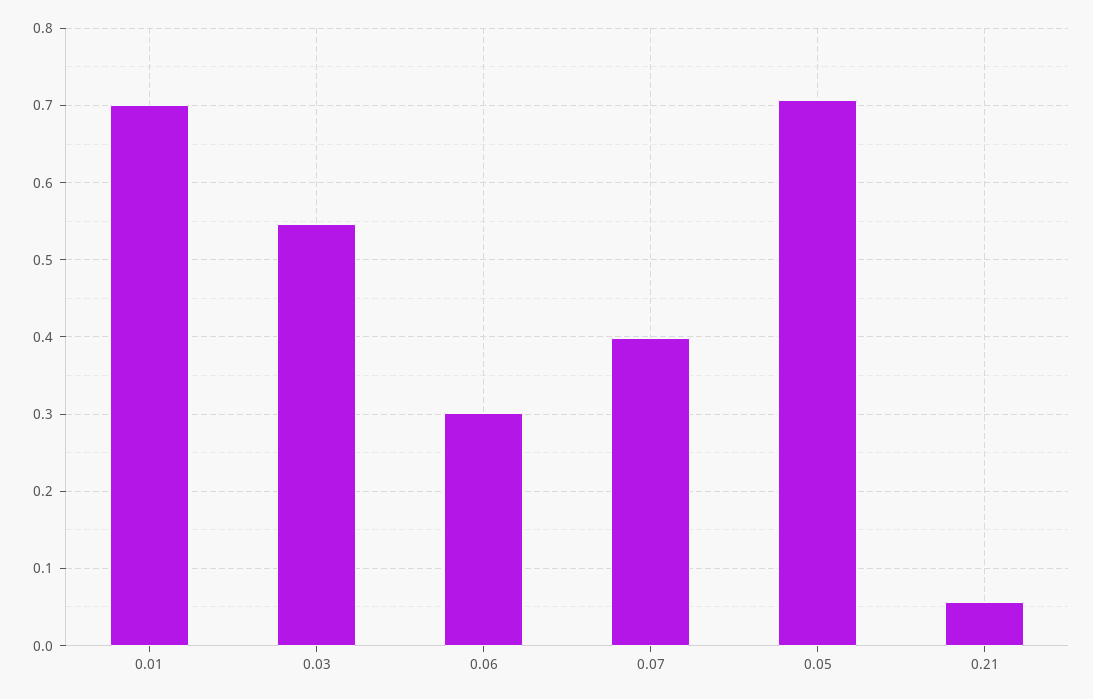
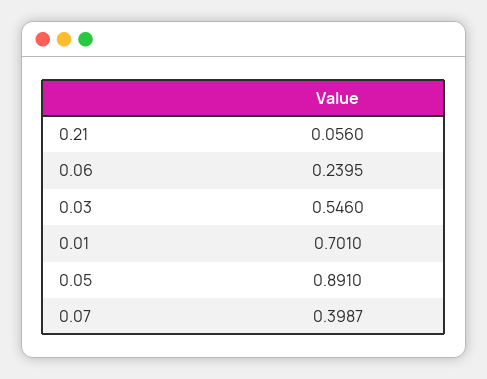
0.06: 0.3 -> 0.2395
0.05: 0.71 -> 0.891

